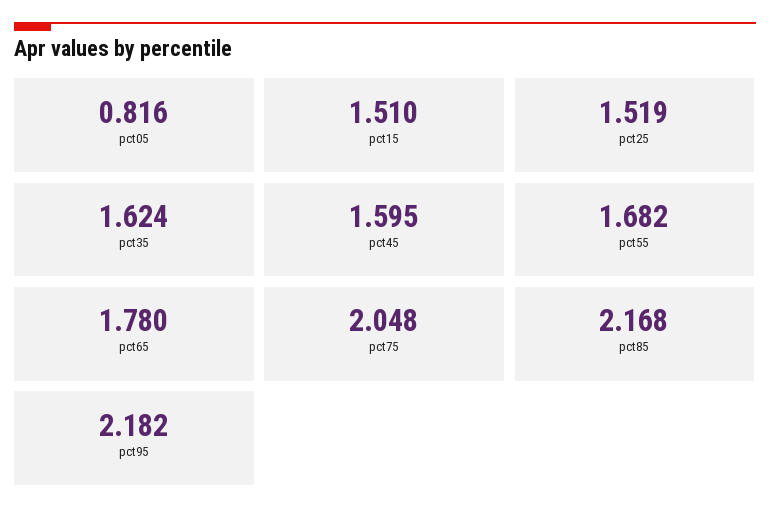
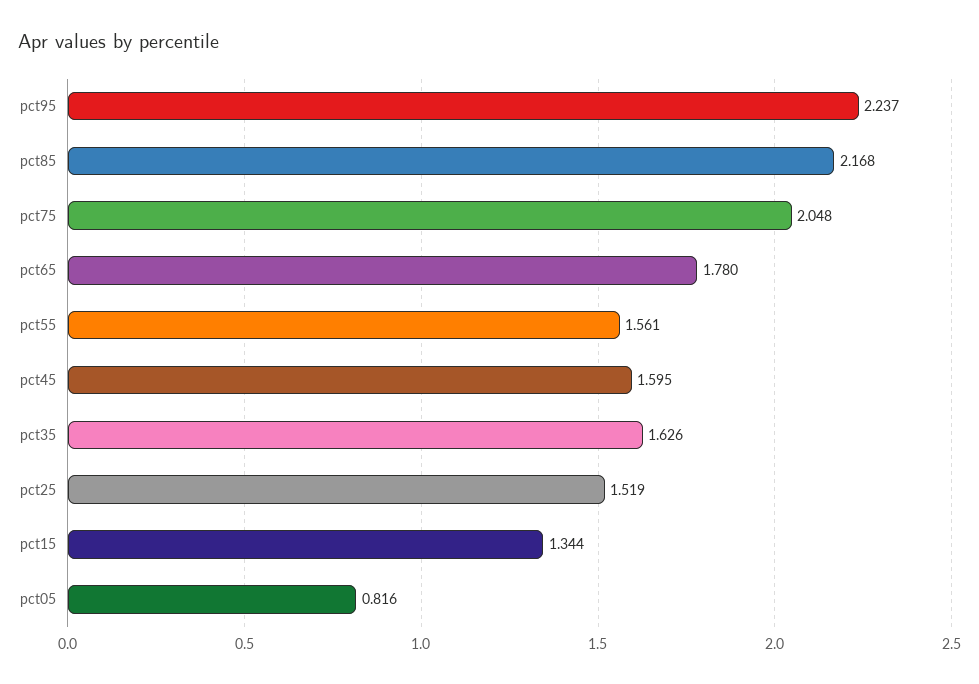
pct15: 1.51 -> 1.344
pct35: 1.624 -> 1.626
pct55: 1.682 -> 1.561
pct95: 2.182 -> 2.237

